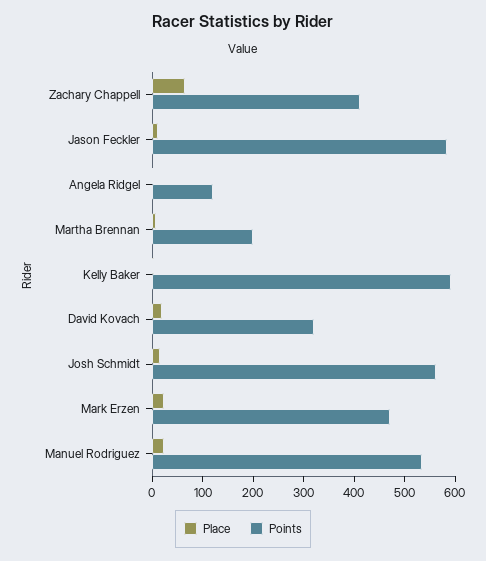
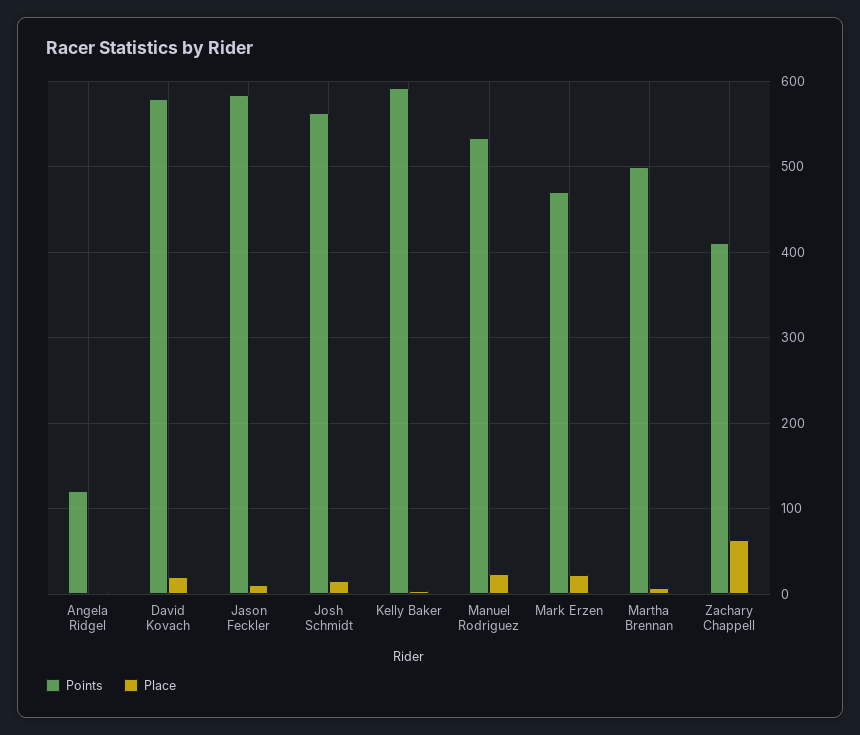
Points, Martha Brennan: 200 -> 500
Points, David Kovach: 320 -> 580

